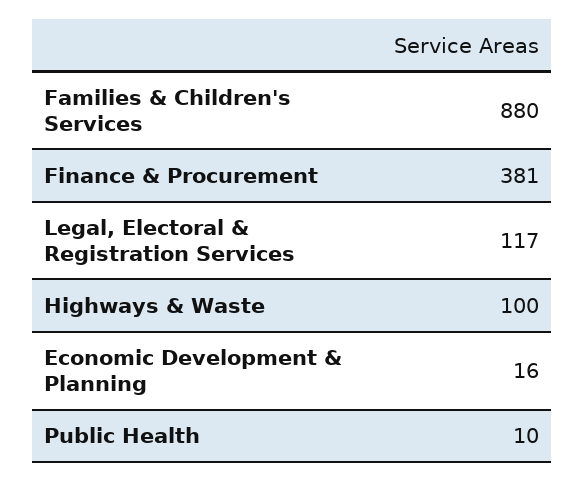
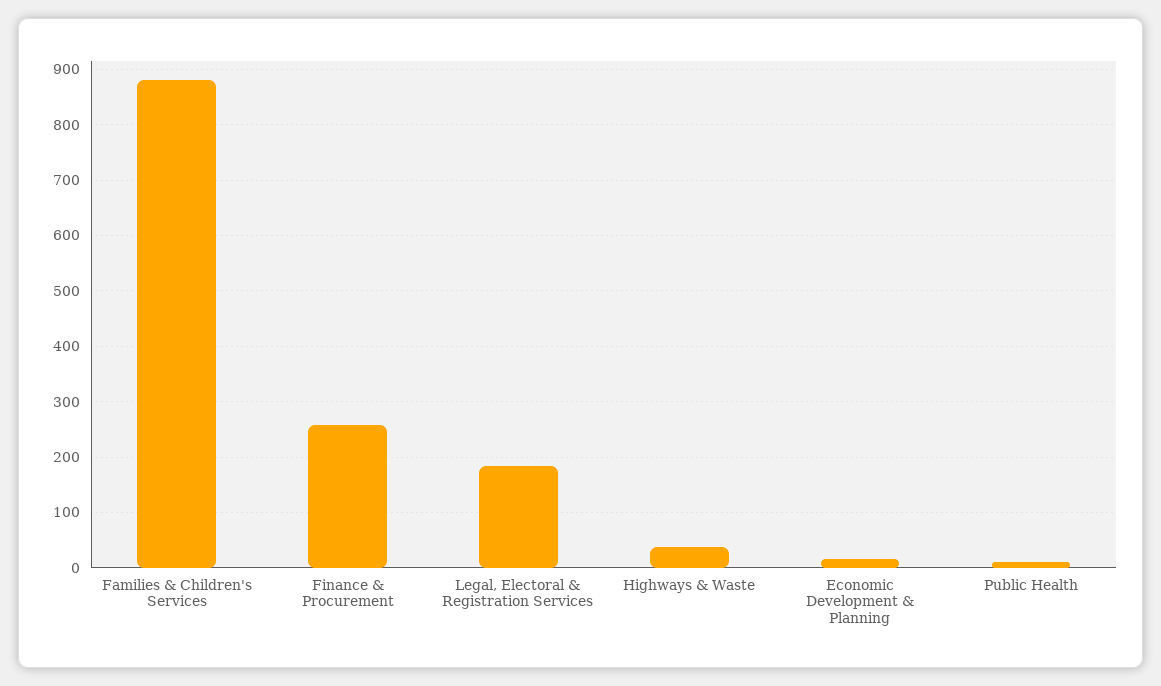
Finance & Procurement: 381 -> 260
Legal, Electoral & Registration Services: 117 -> 180
Highways & Waste: 100 -> 40

